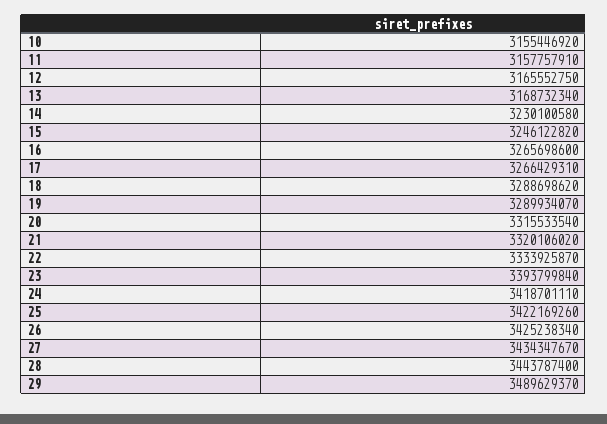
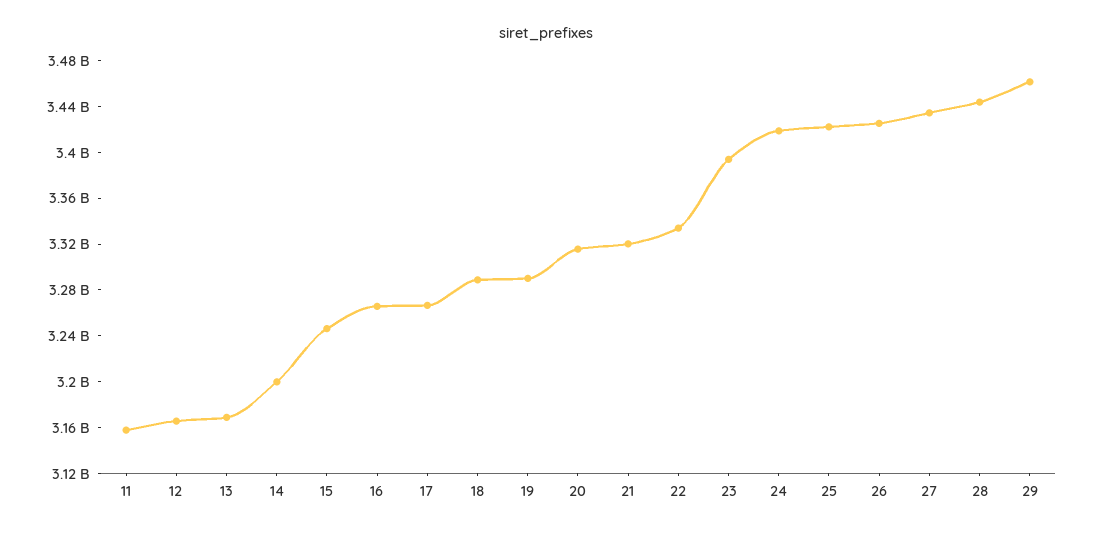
10: 3155446920 -> none
14: 3230100580 -> 3200000000
29: 3489629370 -> 3460000000

